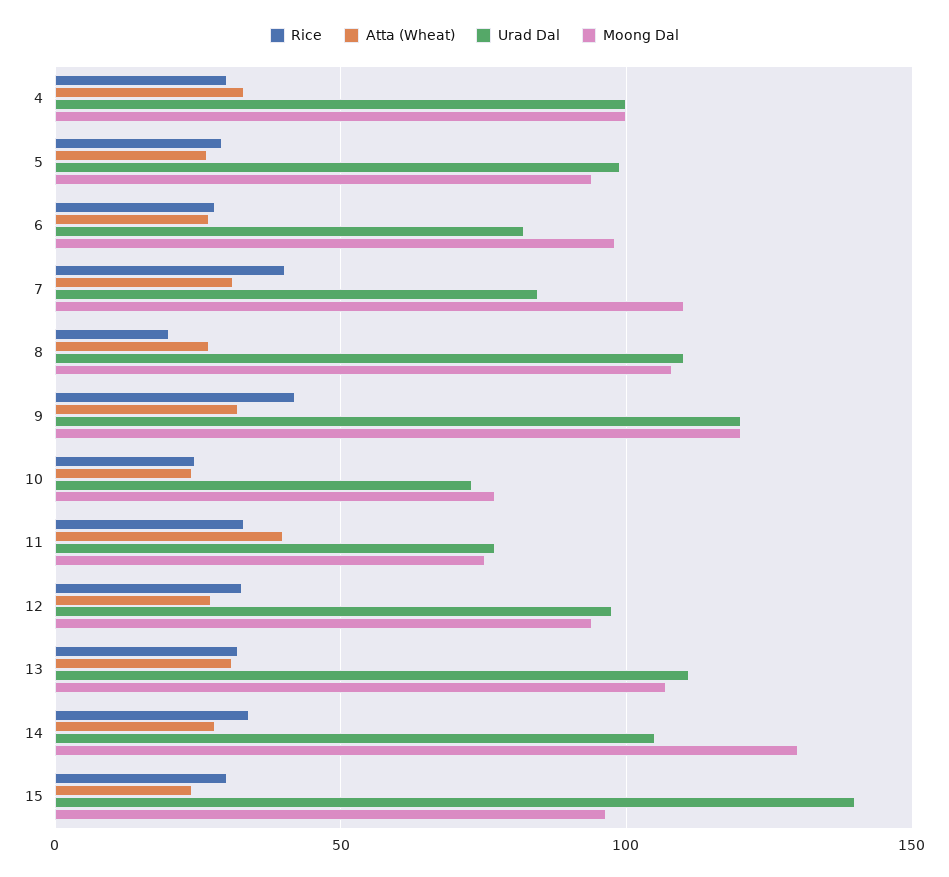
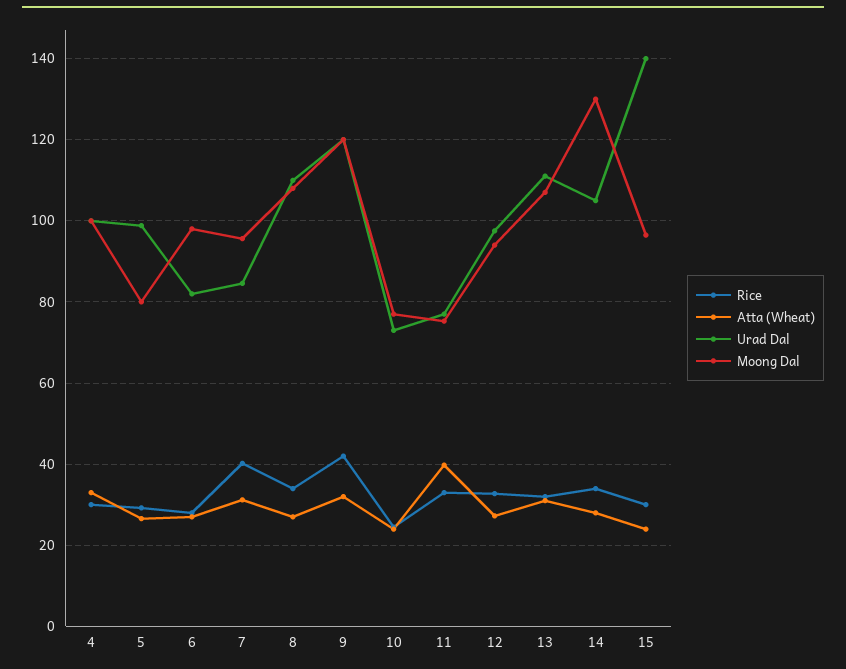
Moong Dal, 5: 95 -> 80
Moong Dal, 7: 110 -> 96
Rice, 8: 20 -> 34

